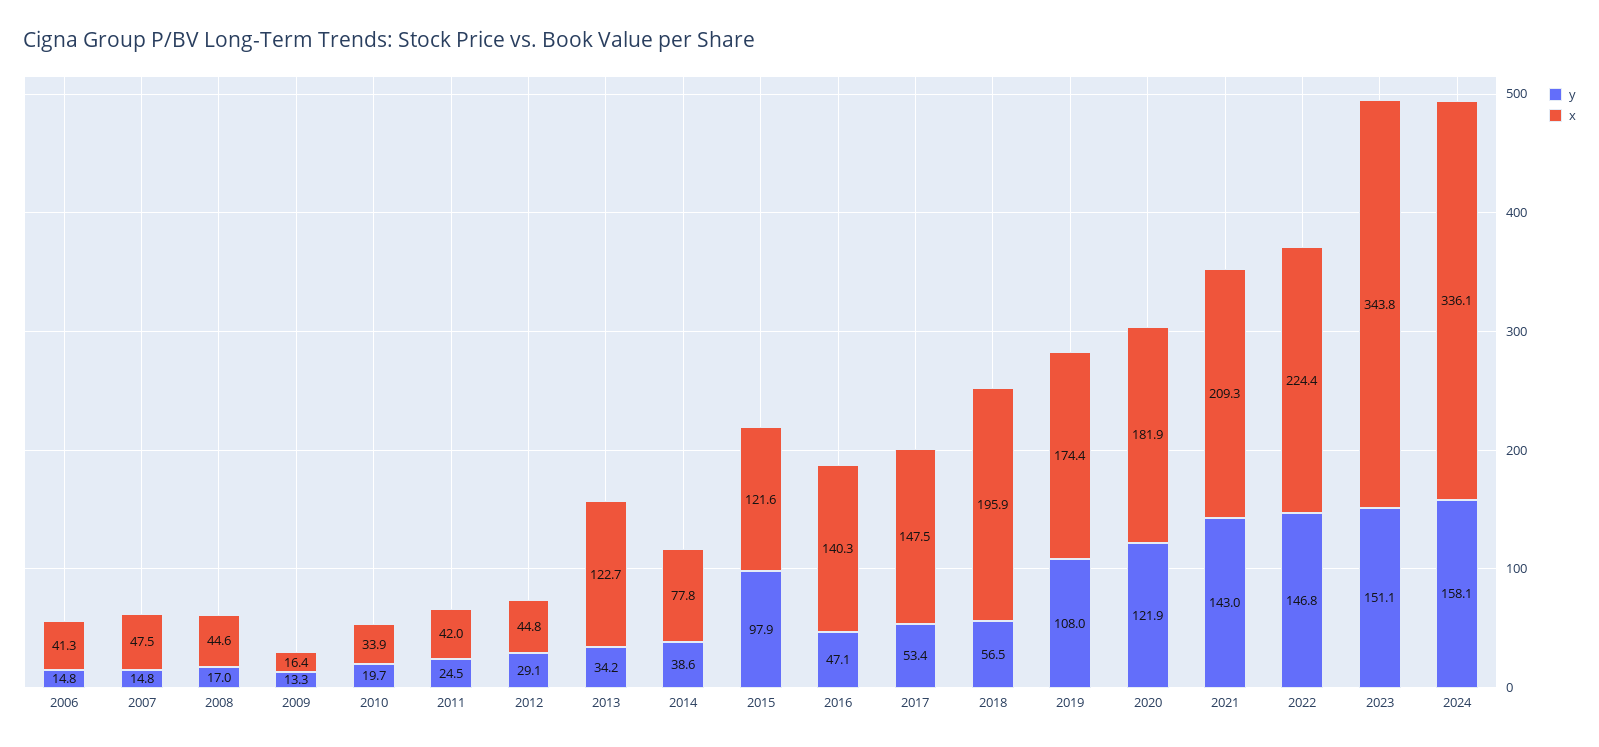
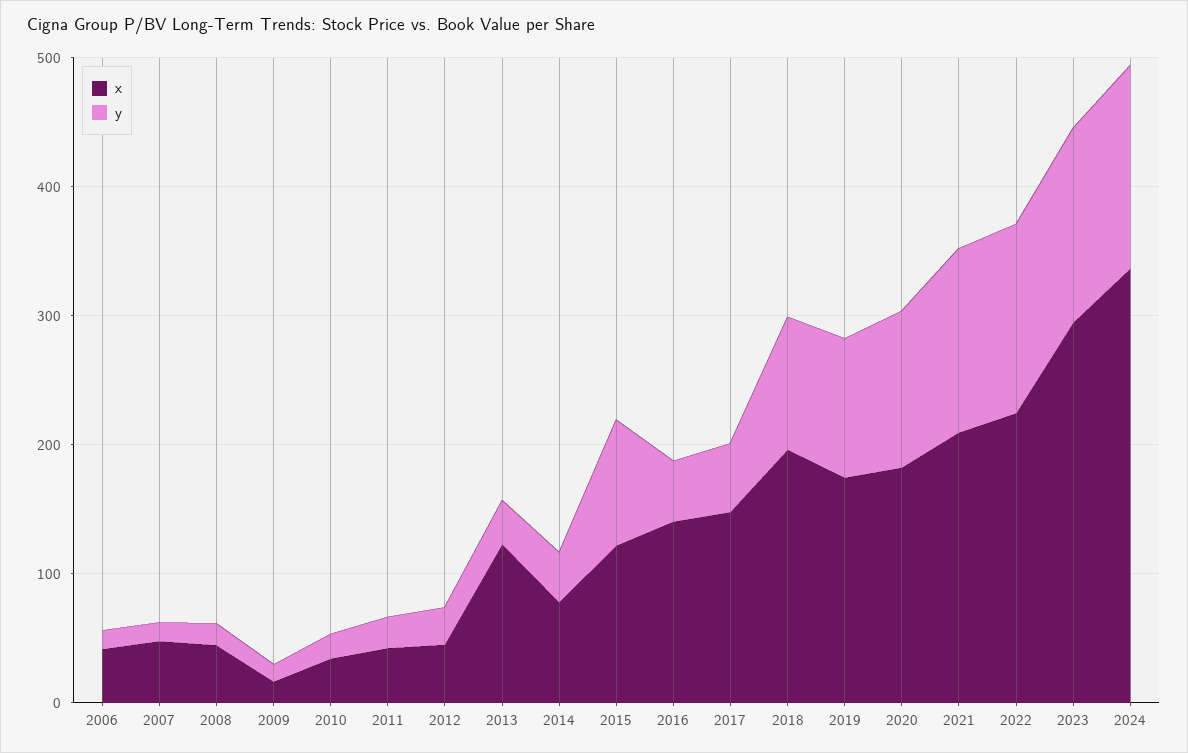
y, 2018: 56.5 -> 100
x, 2023: 343.8 -> 300

